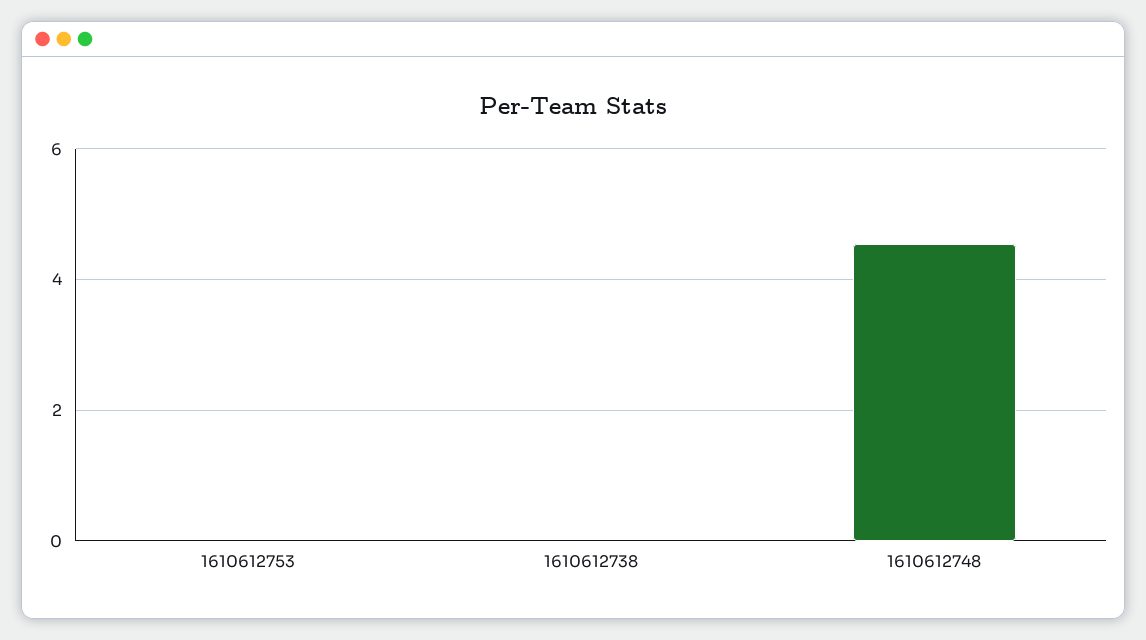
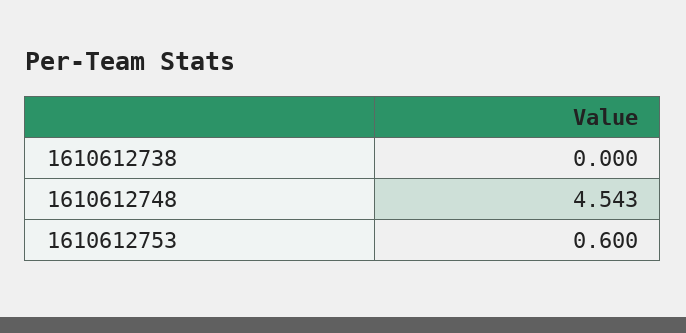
1610612753: 0 -> 0.6

